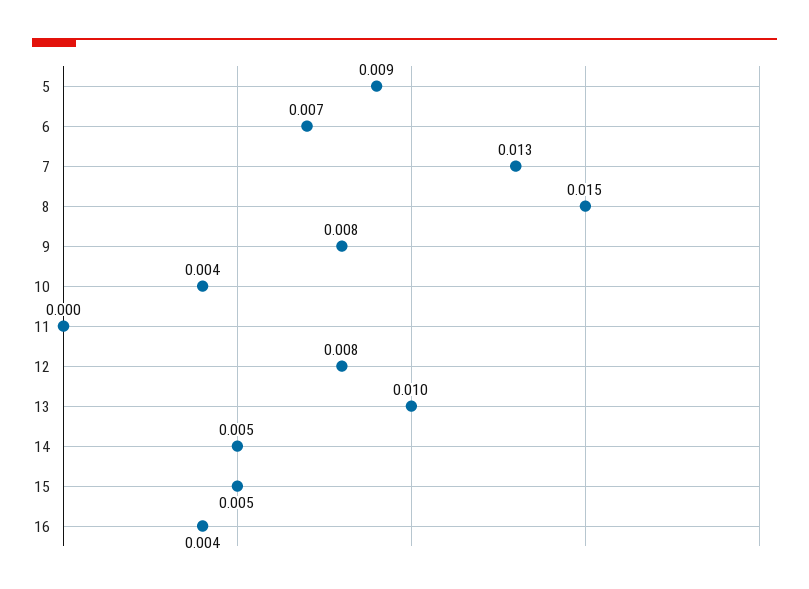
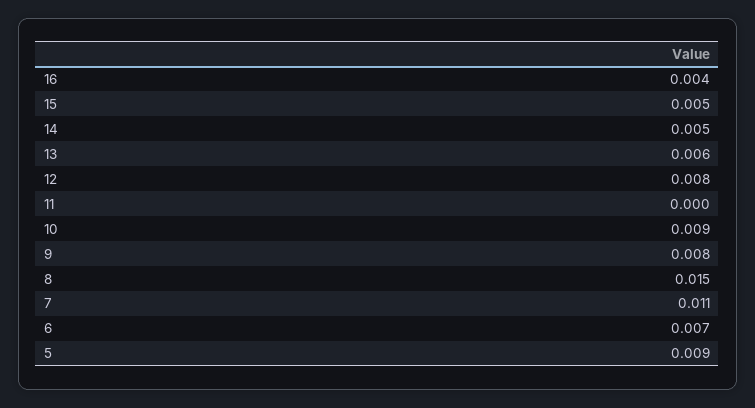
7: 0.013 -> 0.011
10: 0.004 -> 0.009
13: 0.01 -> 0.006

